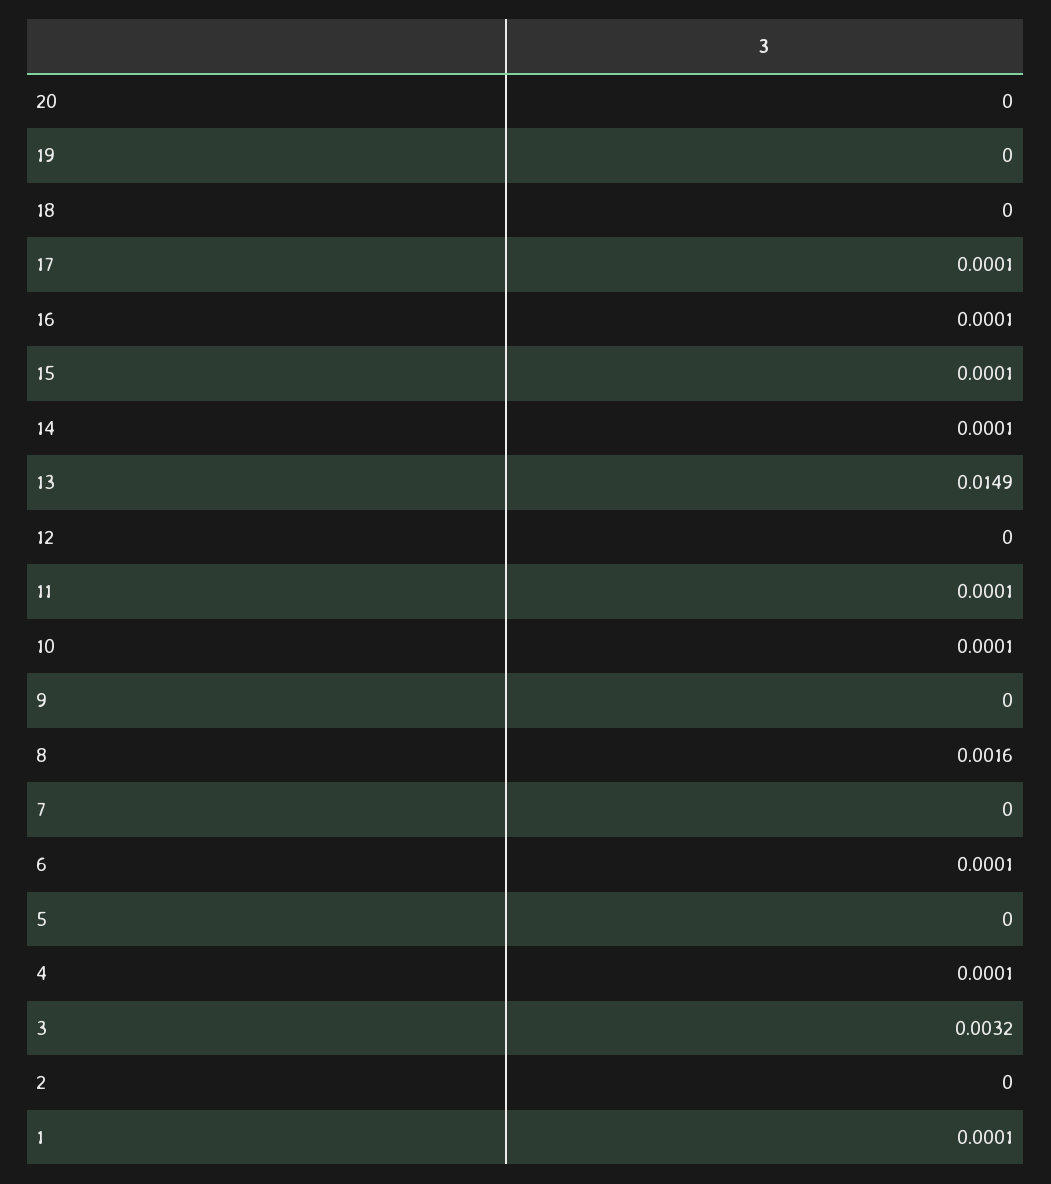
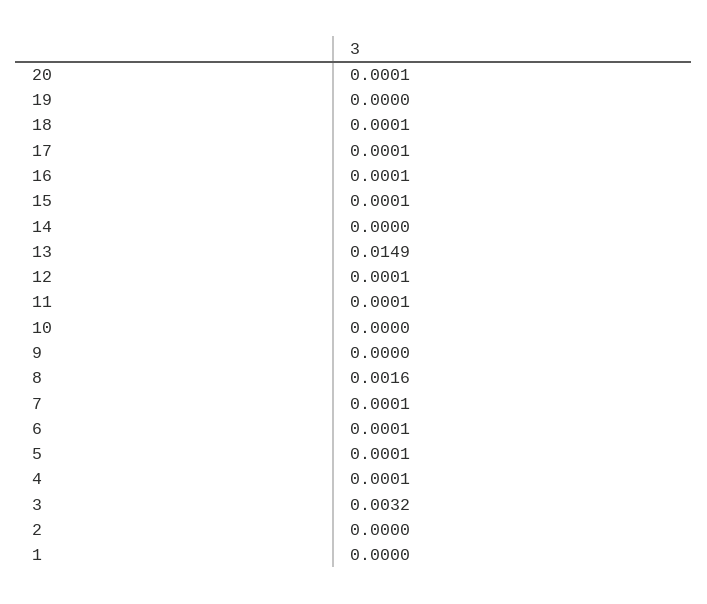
20: 0 -> 0.0001
18: 0 -> 0.0001
14: 0.0001 -> 0
12: 0 -> 0.0001
10: 0.0001 -> 0
7: 0 -> 0.0001
5: 0 -> 0.0001
1: 0.0001 -> 0

